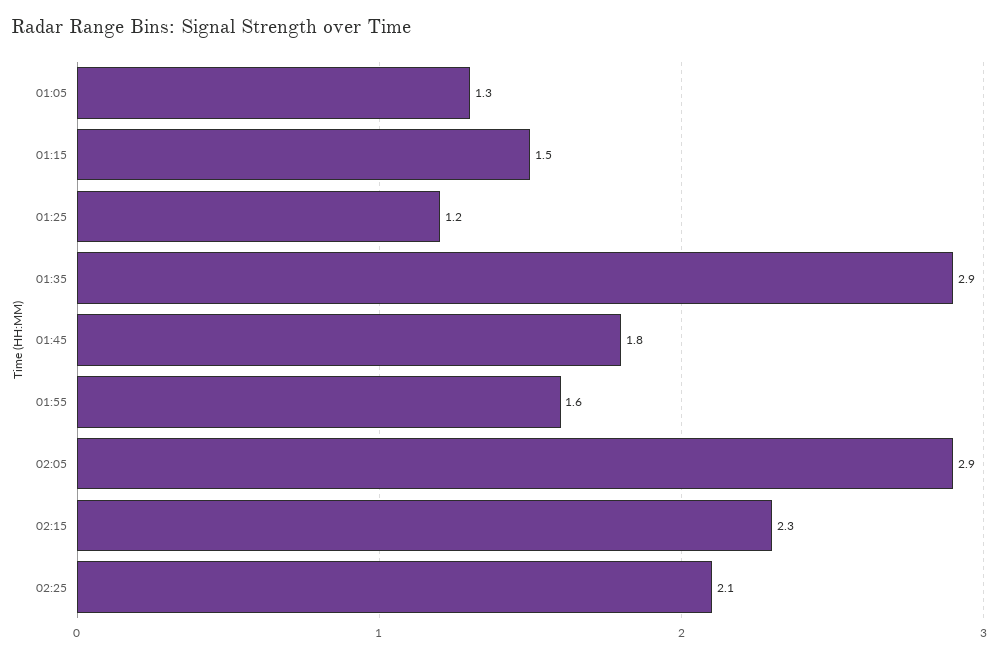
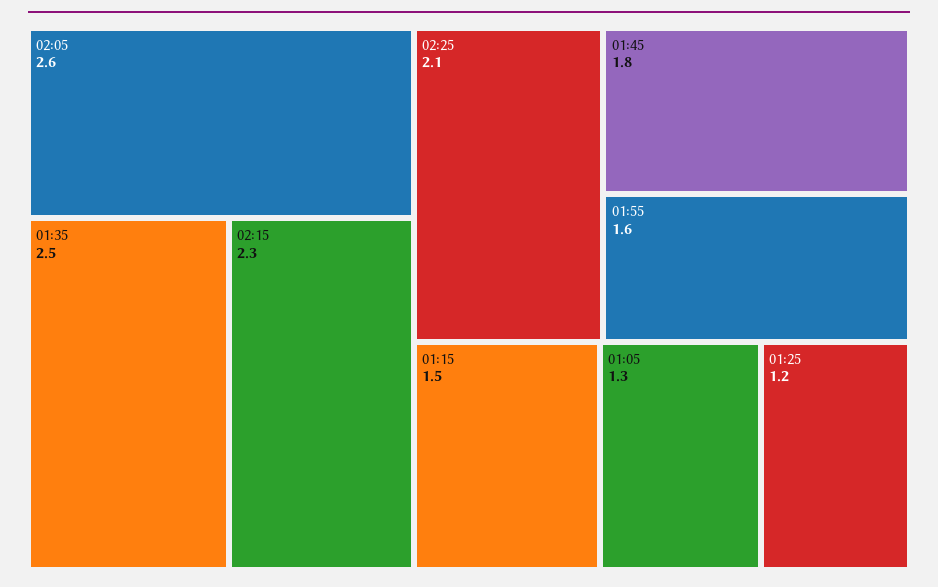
01:35: 2.9 -> 2.5
02:05: 2.9 -> 2.6

